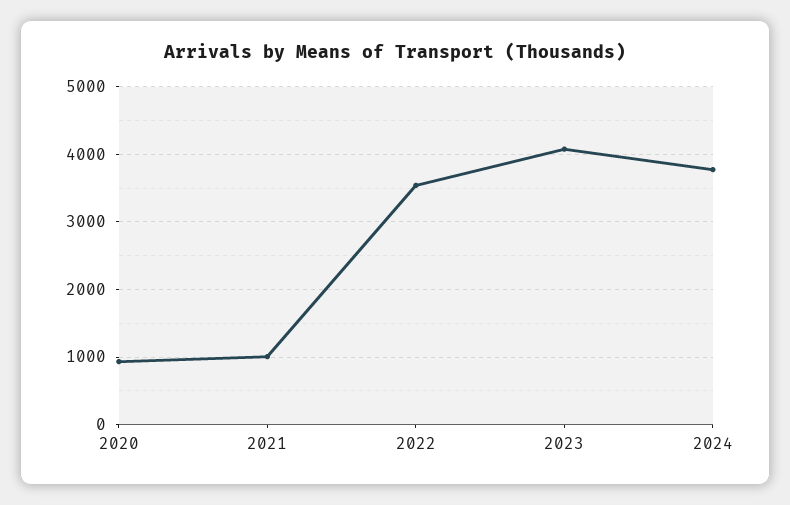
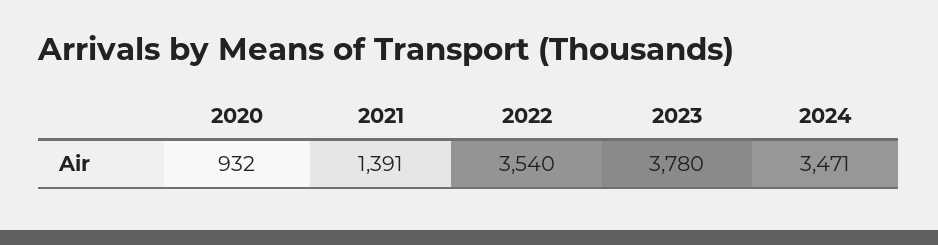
2021: 1000 -> 1391
2023: 4100 -> 3780
2024: 3800 -> 3471

